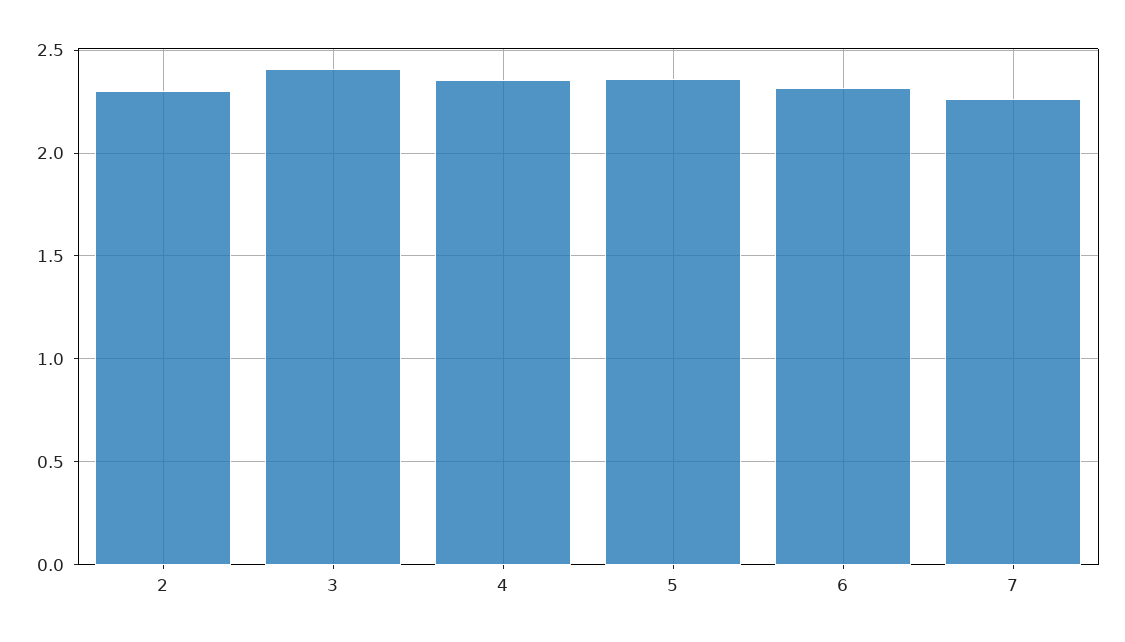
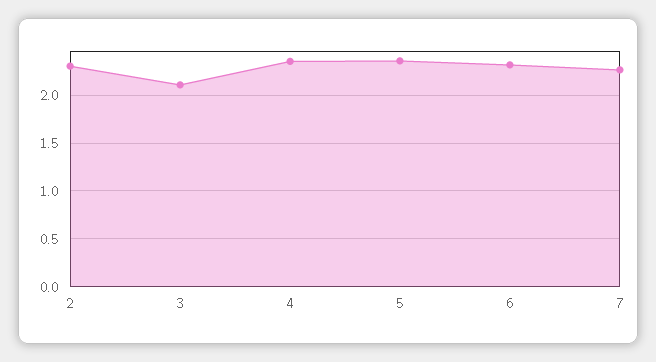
3: 2.4 -> 2.1

